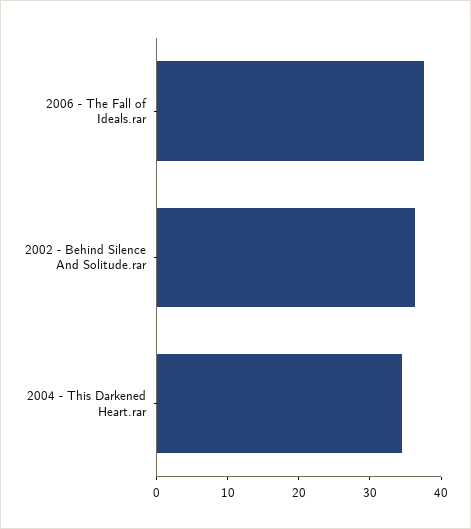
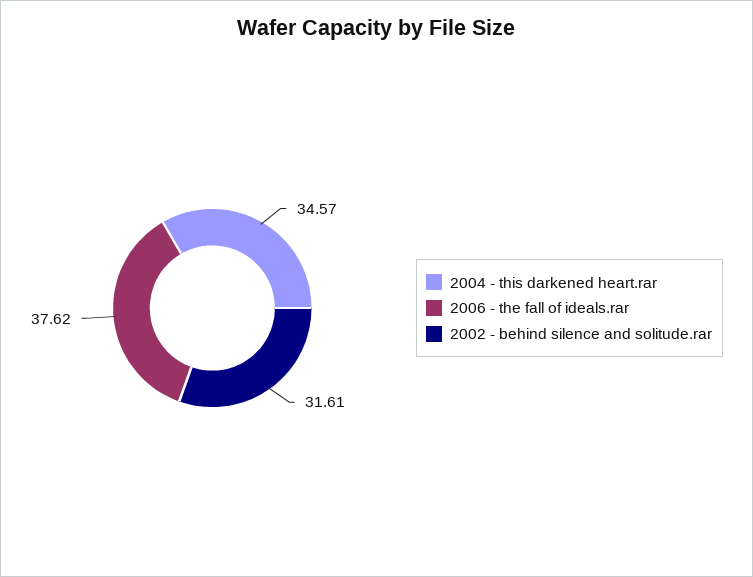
2002 - Behind Silence And Solitude.rar: 36 -> 31.61

